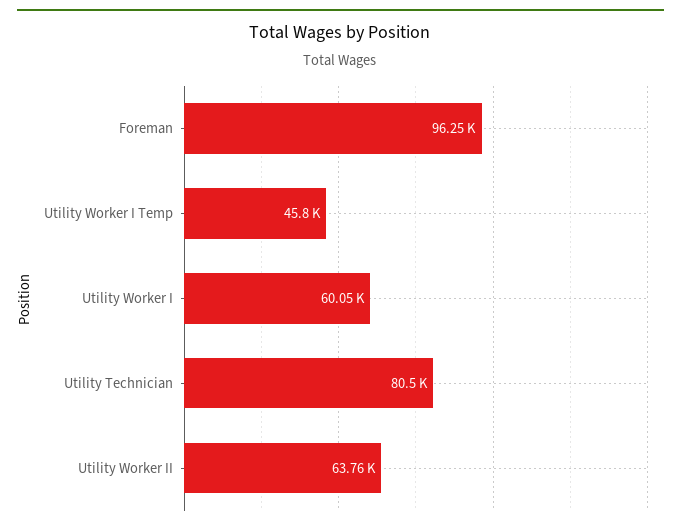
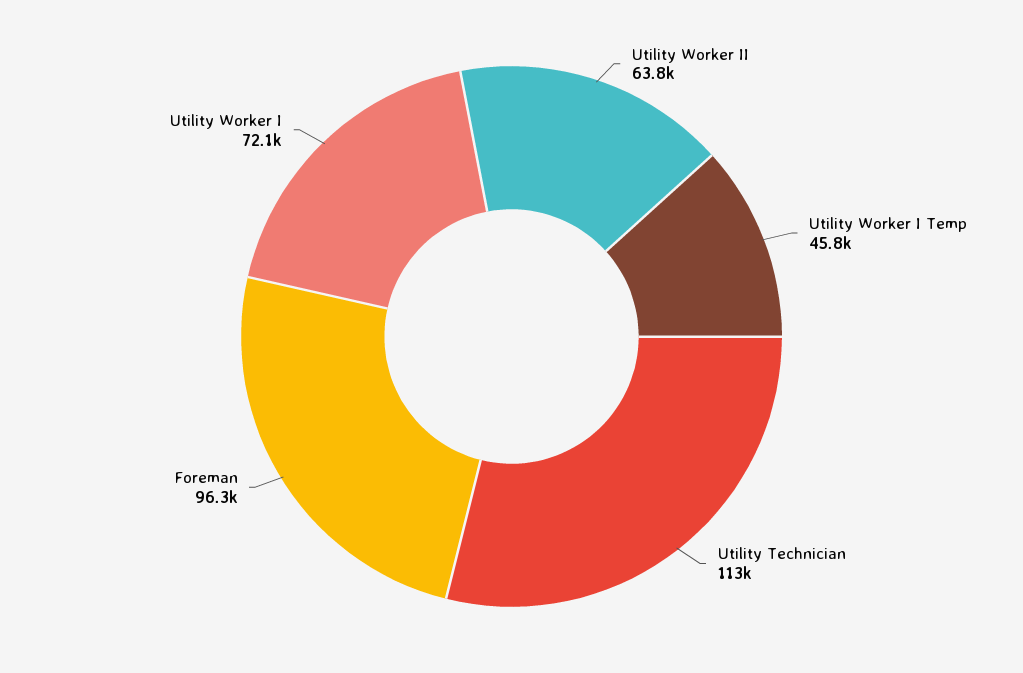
Utility Worker I: 60050 -> 72100
Utility Technician: 80500 -> 113000

